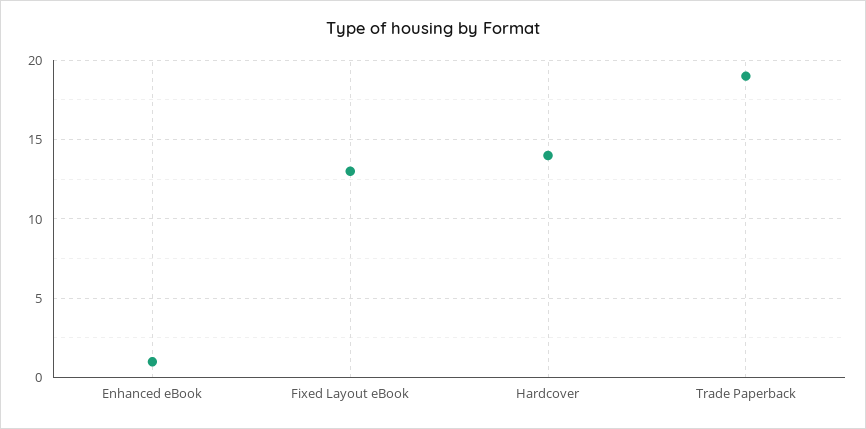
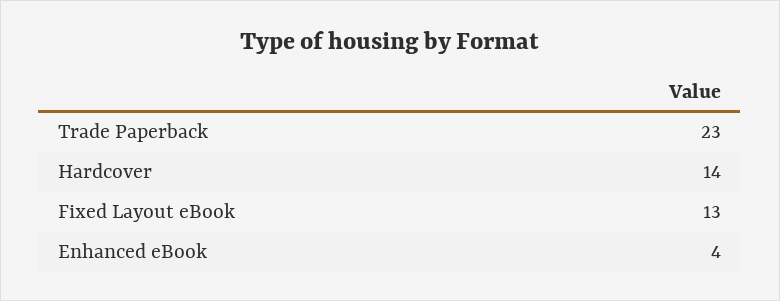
Enhanced eBook: 1 -> 4
Trade Paperback: 19 -> 23

